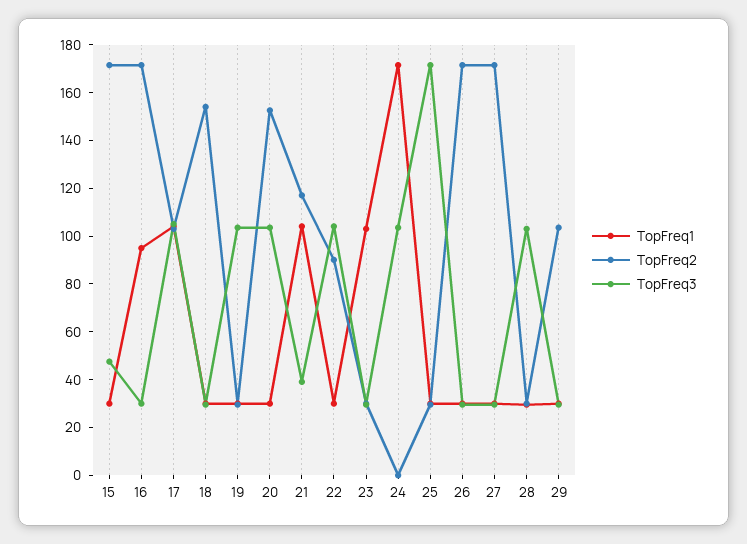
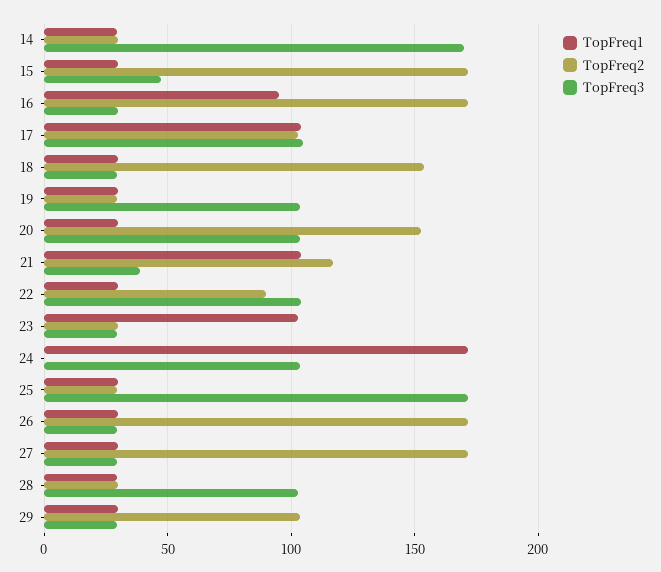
TopFreq1, 14: none -> 30
TopFreq2, 14: none -> 30
TopFreq3, 14: none -> 170

